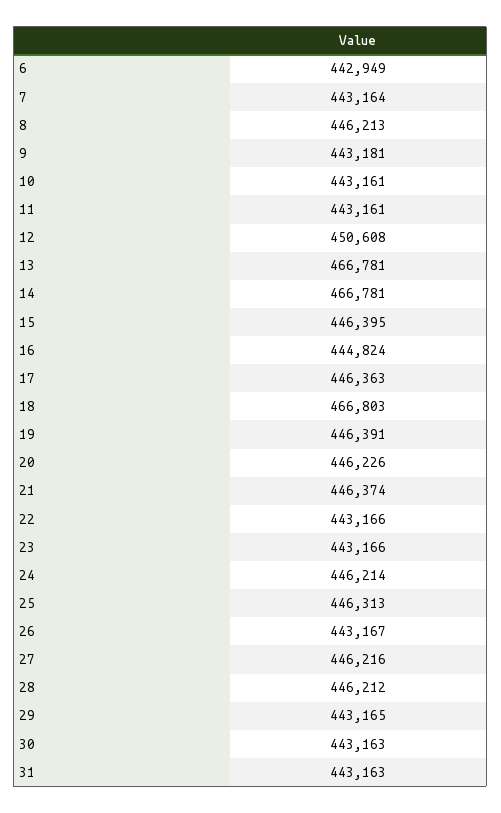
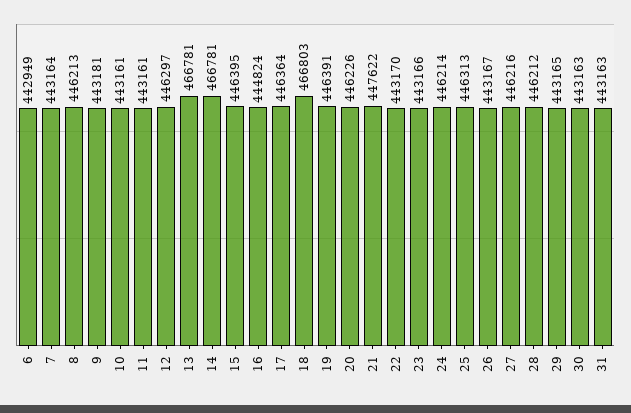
12: 450608 -> 446297
17: 446363 -> 446364
21: 446374 -> 447622
22: 443166 -> 443170

